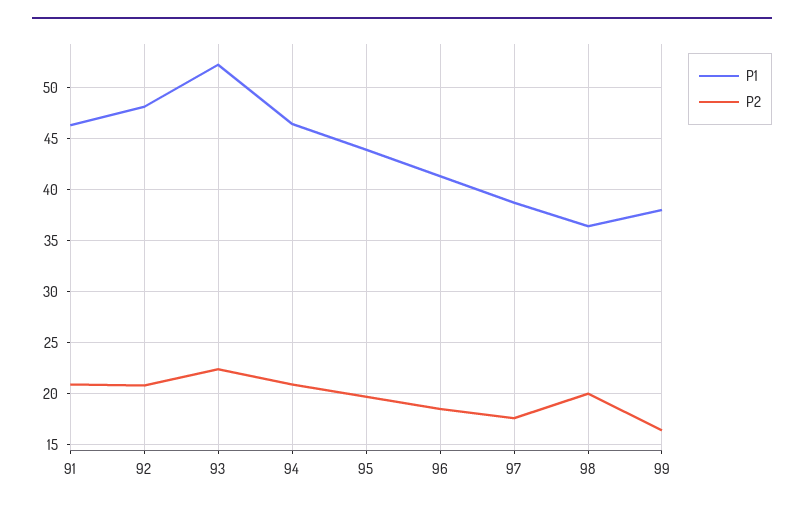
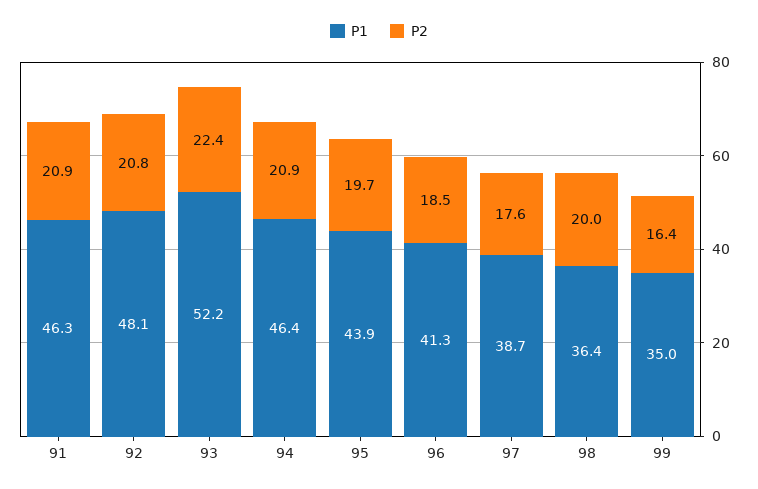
P1, 99: 38 -> 35

